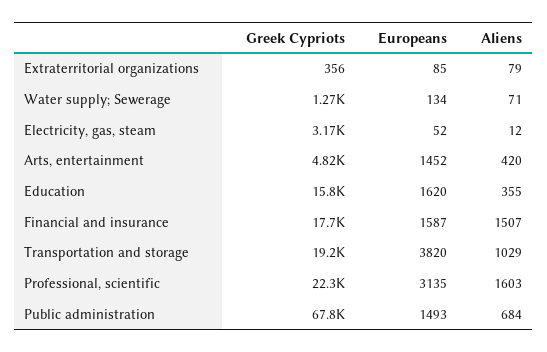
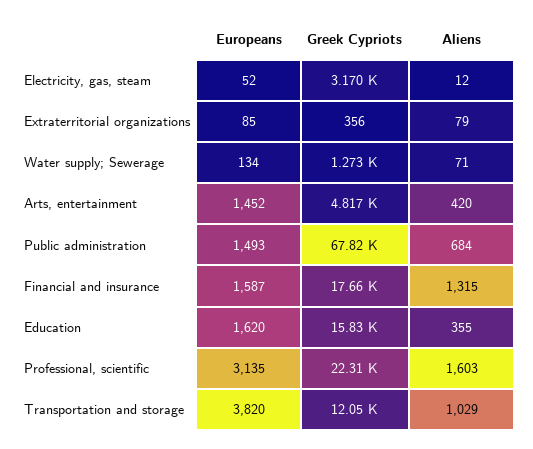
Aliens, Financial and insurance: 1507 -> 1315
Greek Cypriots, Transportation and storage: 19200 -> 12050

